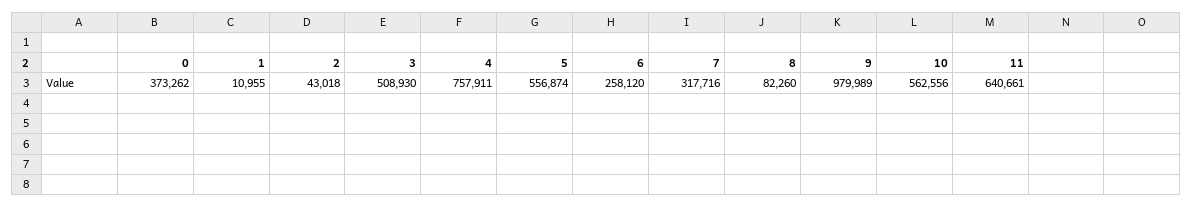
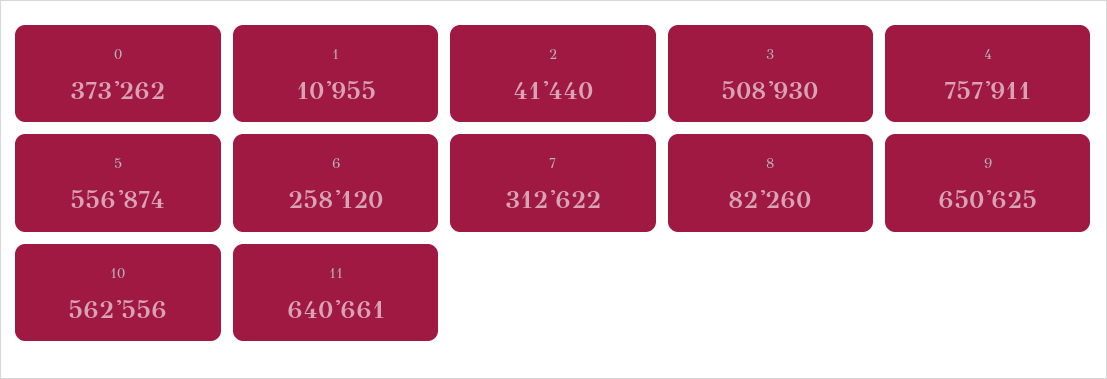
2: 43018 -> 41440
7: 317716 -> 312622
9: 979989 -> 650625

